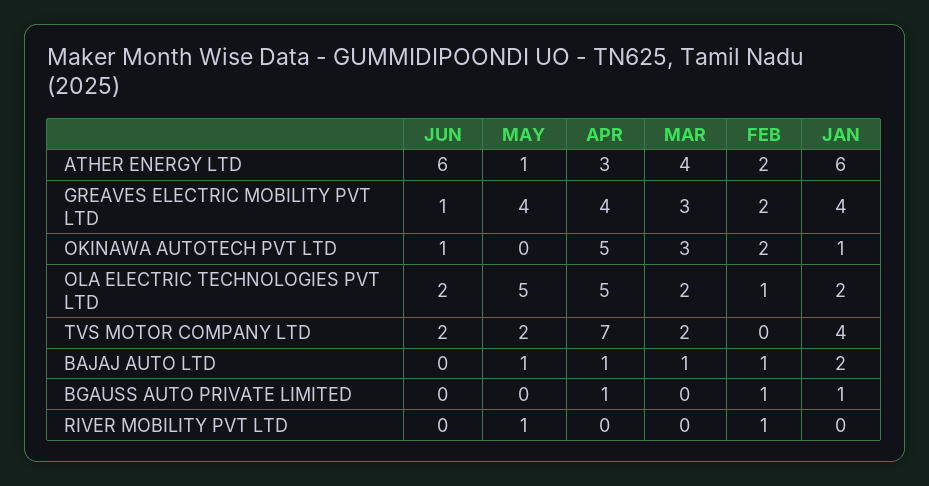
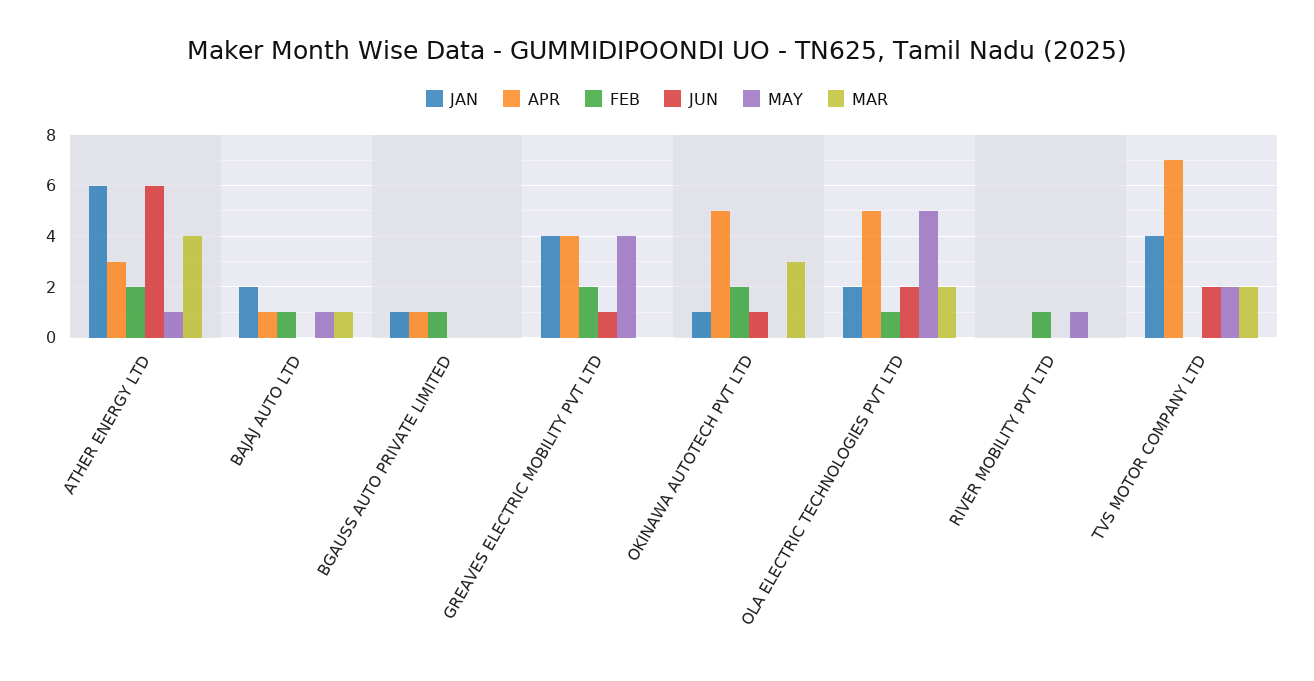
MAR, GREAVES ELECTRIC MOBILITY PVT LTD: 3 -> 0

